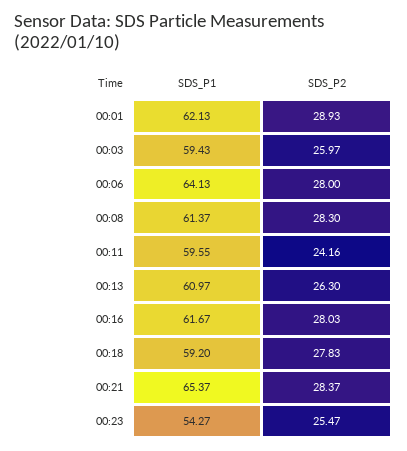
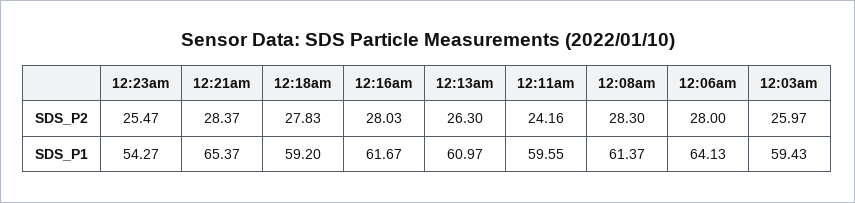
SDS_P1, 00:01: 62.13 -> none
SDS_P2, 00:01: 28.93 -> none

